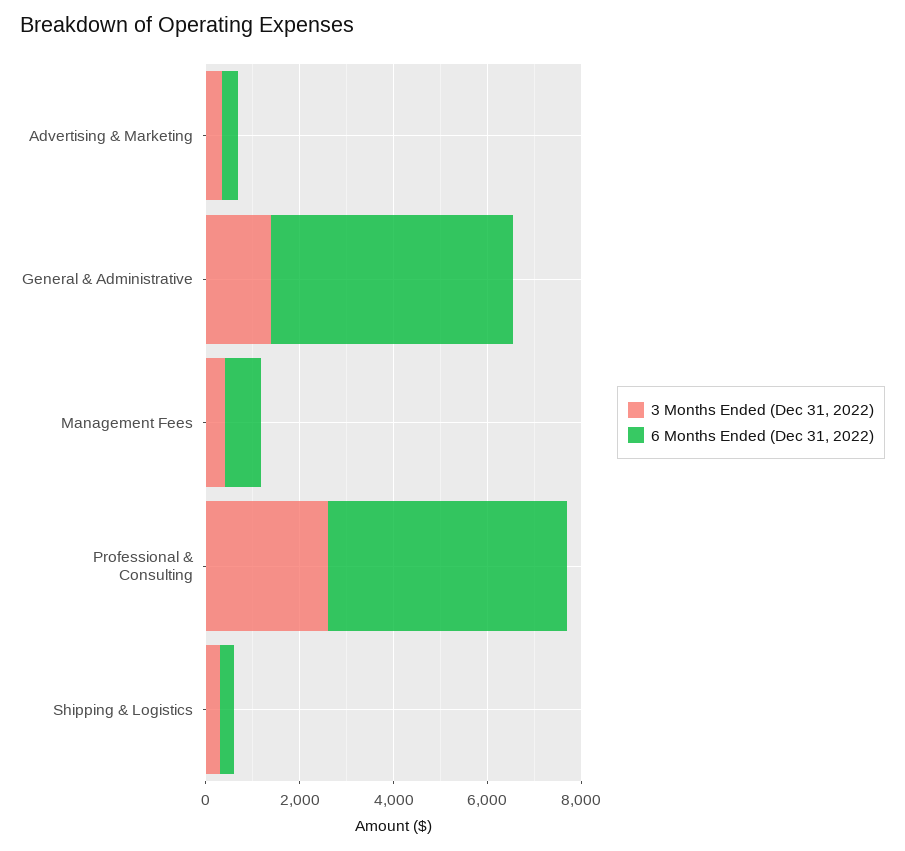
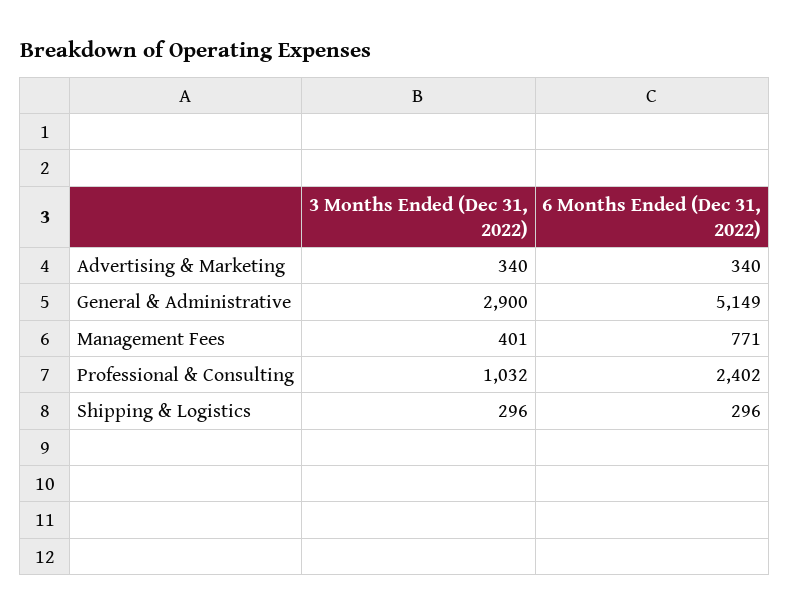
3 Months Ended (Dec 31, 2022), General & Administrative: 1500 -> 2900
3 Months Ended (Dec 31, 2022), Professional & Consulting: 2500 -> 1032
6 Months Ended (Dec 31, 2022), Professional & Consulting: 5000 -> 2402

